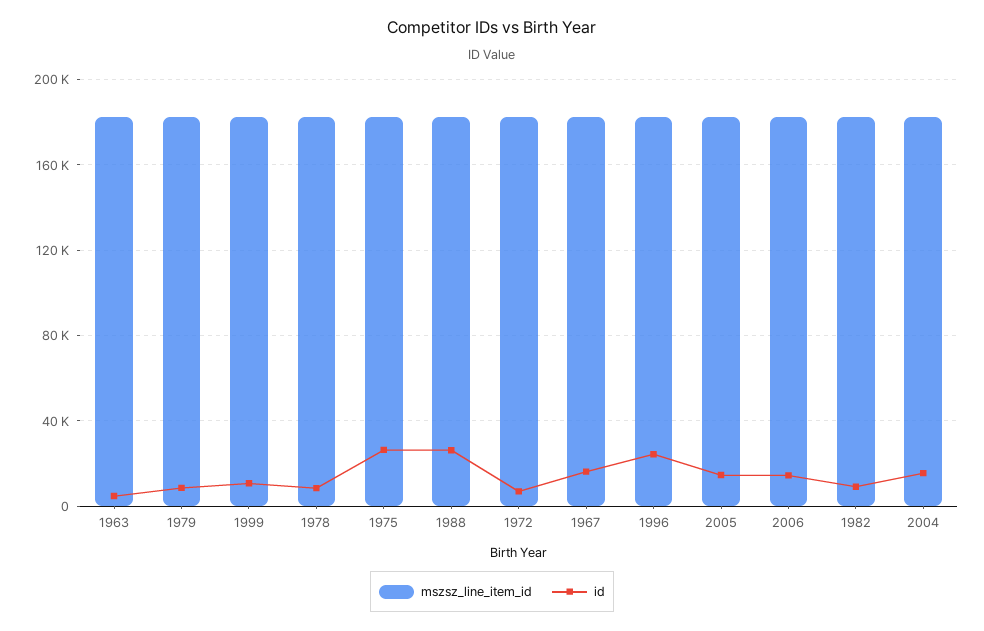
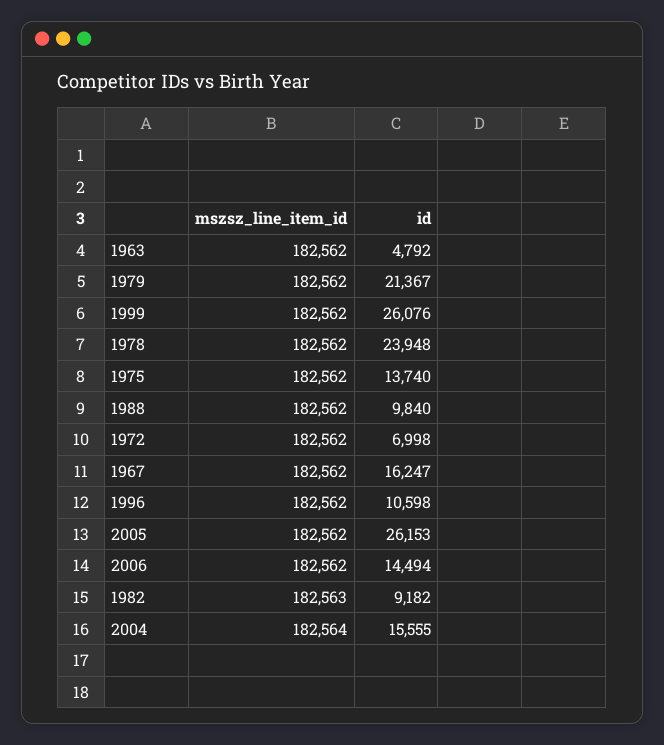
id, 1979: 10000 -> 21367
id, 1999: 10000 -> 26076
id, 1978: 10000 -> 23948
id, 1975: 25000 -> 13740
id, 1988: 25000 -> 9840
id, 1996: 25000 -> 10598
id, 2005: 15000 -> 26153

